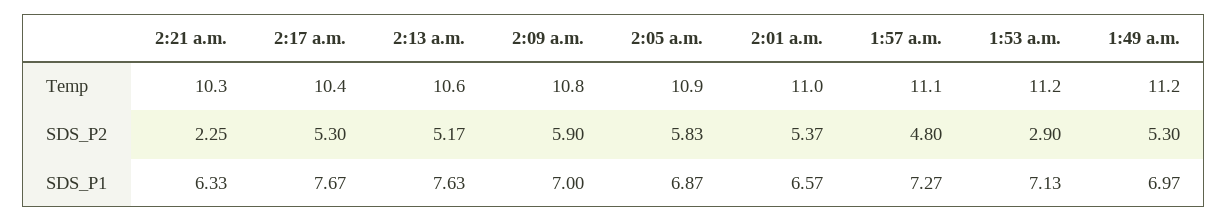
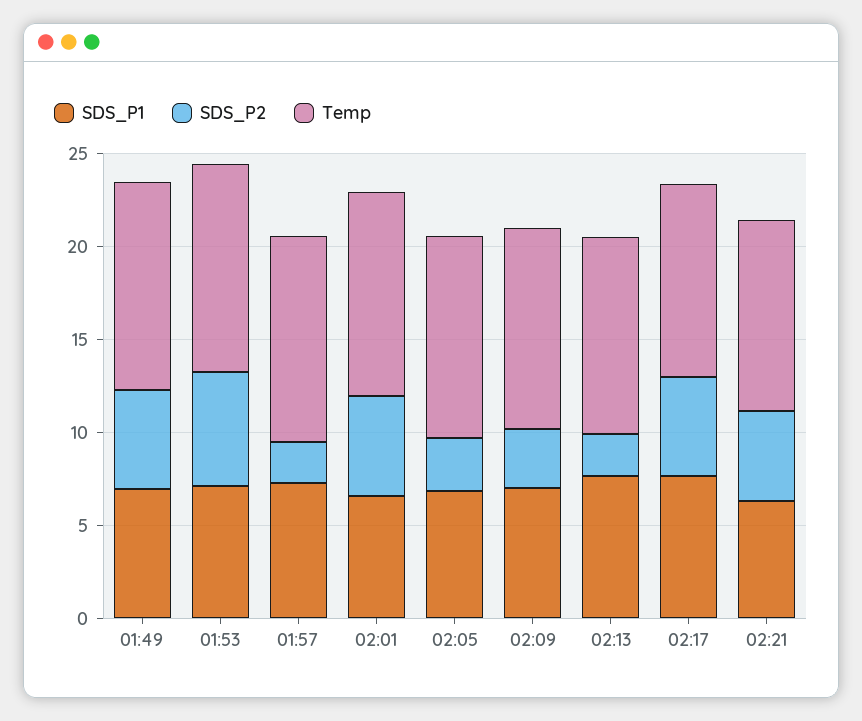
SDS_P2, 2:21 a.m.: 2.25 -> 5
SDS_P2, 2:13 a.m.: 5.17 -> 2
SDS_P2, 2:09 a.m.: 5.9 -> 3
SDS_P2, 2:05 a.m.: 5.83 -> 3
SDS_P2, 1:57 a.m.: 4.8 -> 2
SDS_P2, 1:53 a.m.: 2.9 -> 6

